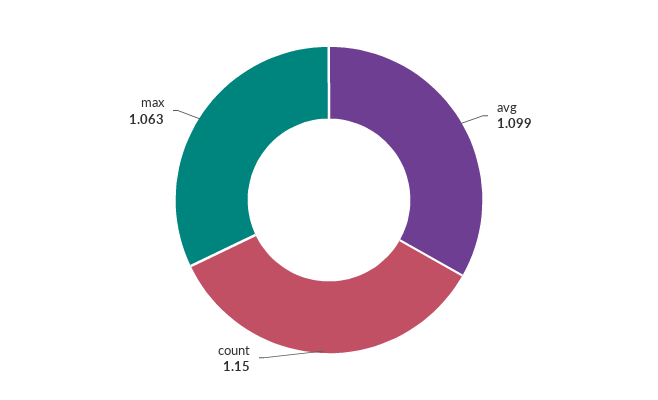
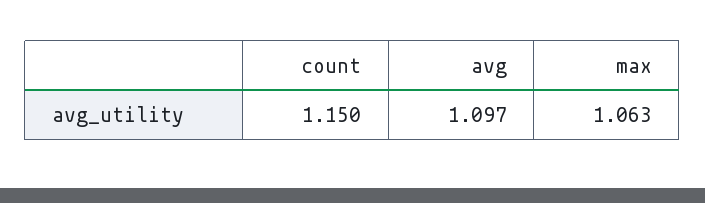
avg: 1.099 -> 1.097

